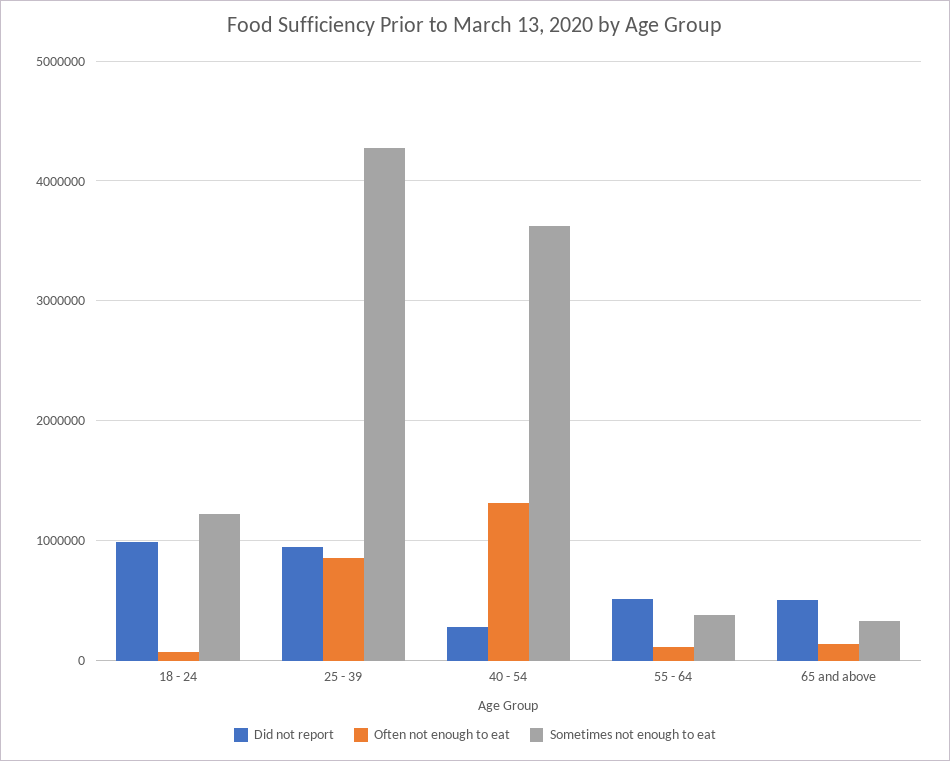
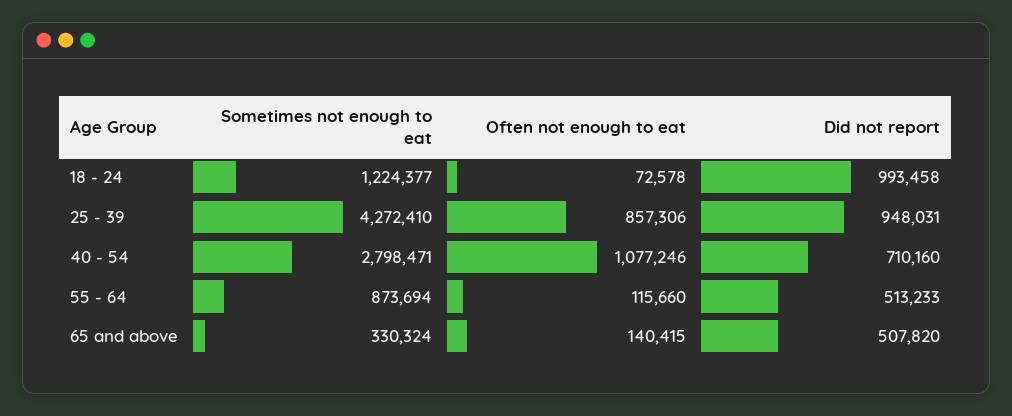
Did not report, 40 - 54: 300000 -> 710160
Often not enough to eat, 40 - 54: 1300000 -> 1077246
Sometimes not enough to eat, 40 - 54: 3600000 -> 2798471
Sometimes not enough to eat, 55 - 64: 400000 -> 873694

